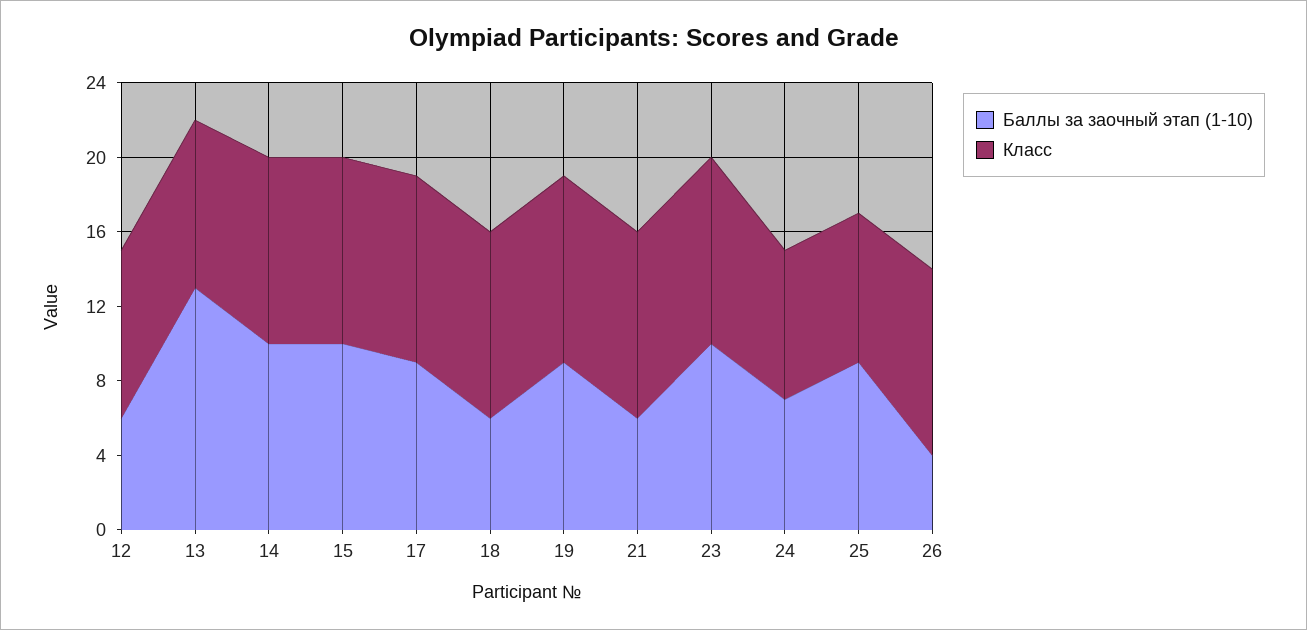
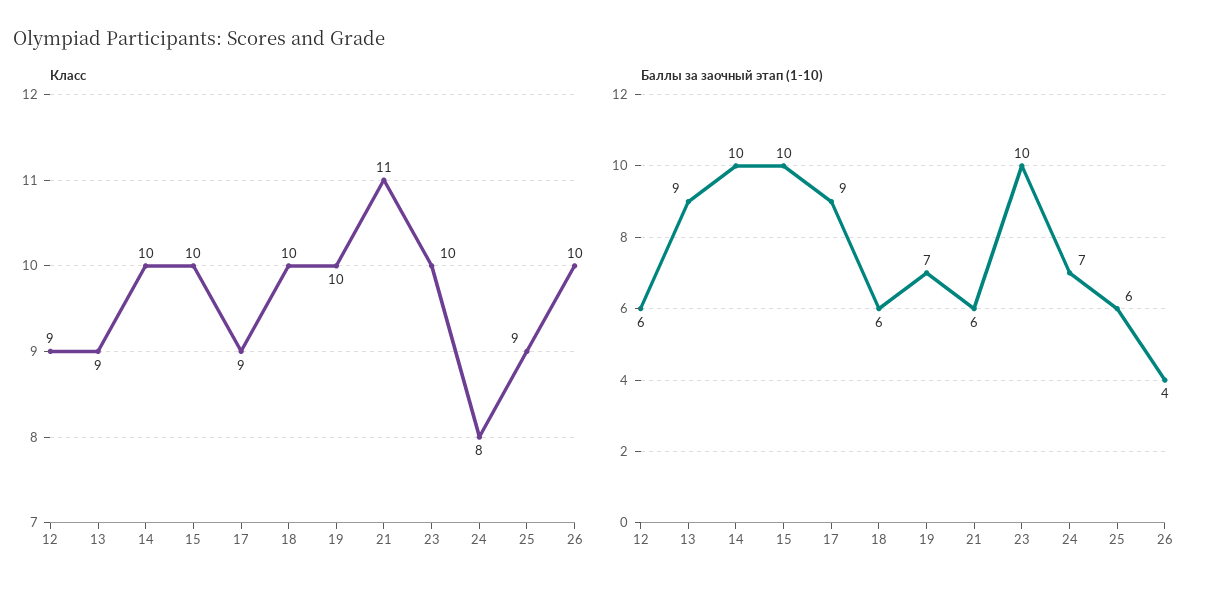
Баллы за заочный этап (1-10), 13: 13 -> 9
Класс, 17: 10 -> 9
Баллы за заочный этап (1-10), 19: 9 -> 7
Класс, 21: 10 -> 11
Баллы за заочный этап (1-10), 25: 9 -> 6
Класс, 25: 8 -> 9

